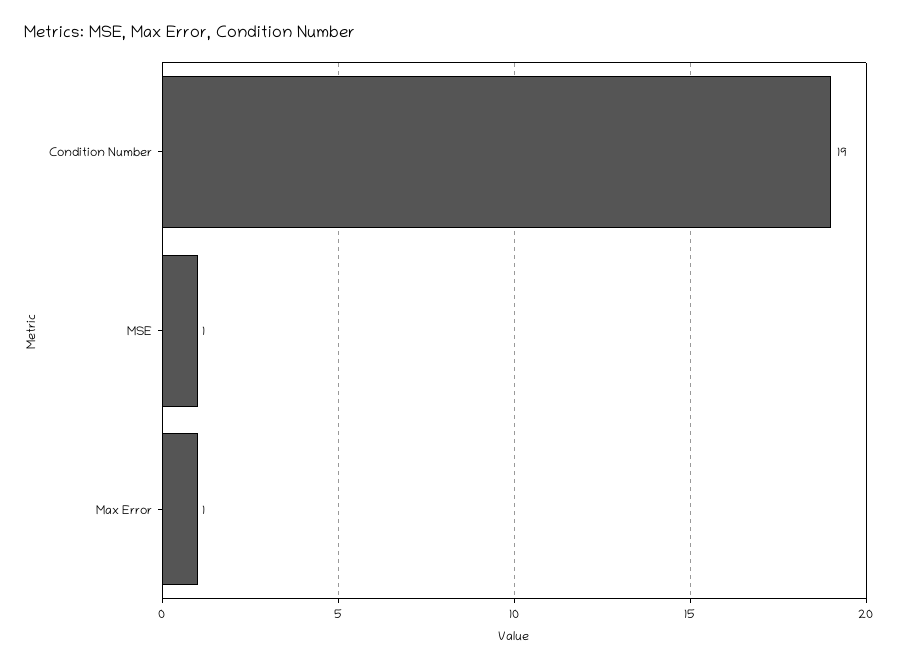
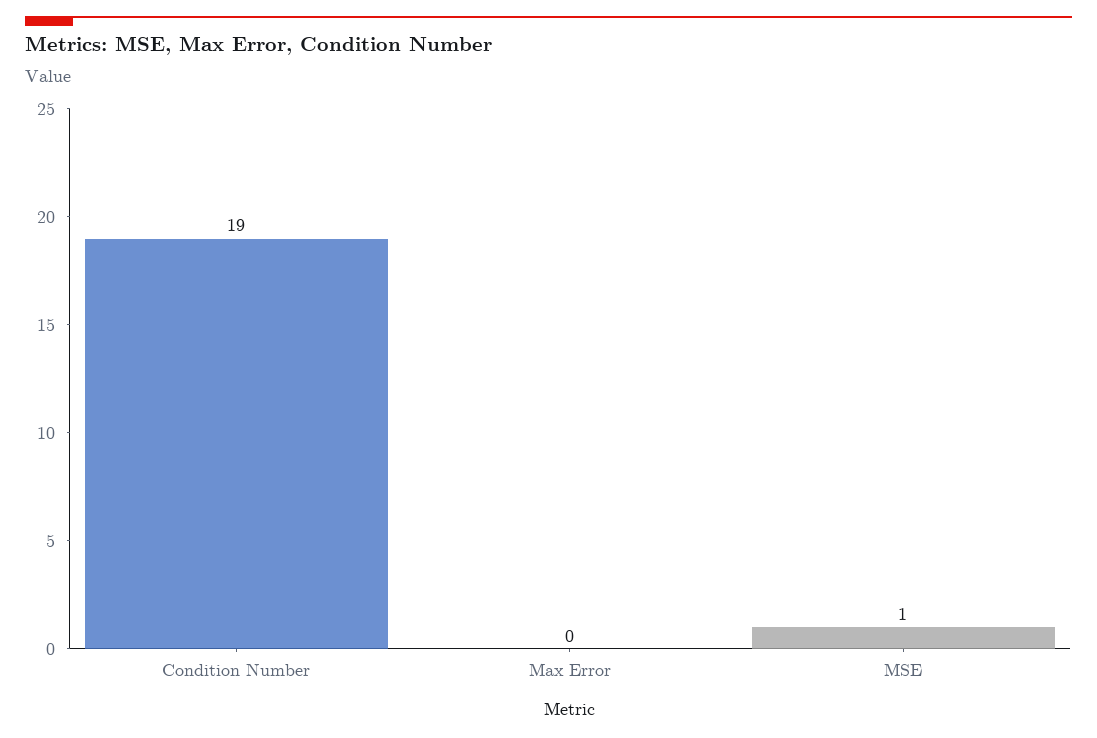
Max Error: 1 -> 0

